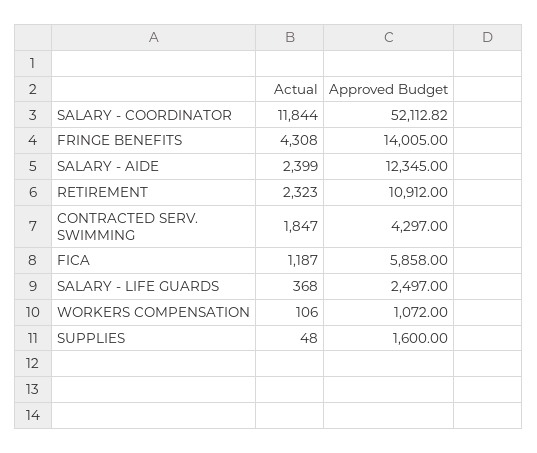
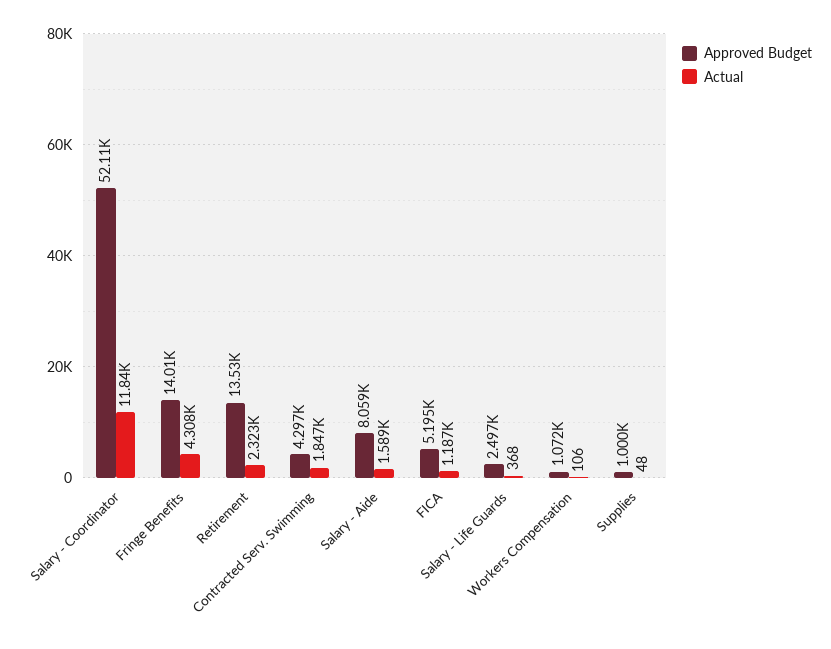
Actual, SALARY - AIDE: 2399 -> 1589
Approved Budget, SALARY - AIDE: 12345 -> 8059
Approved Budget, RETIREMENT: 10912 -> 13530
Approved Budget, FICA: 5858 -> 5195
Approved Budget, SUPPLIES: 1600 -> 1000

